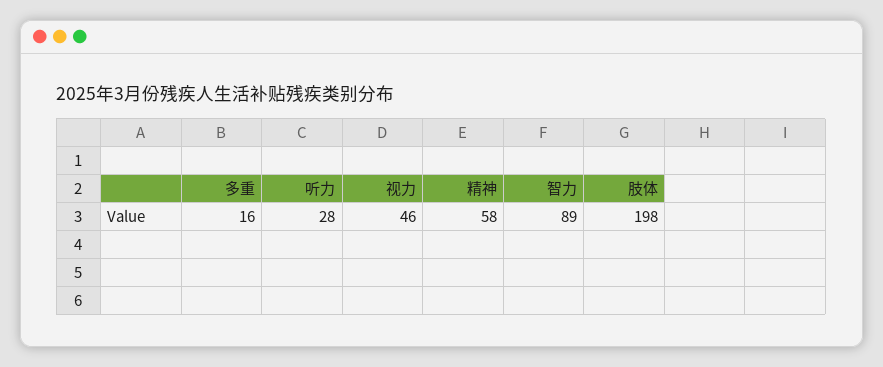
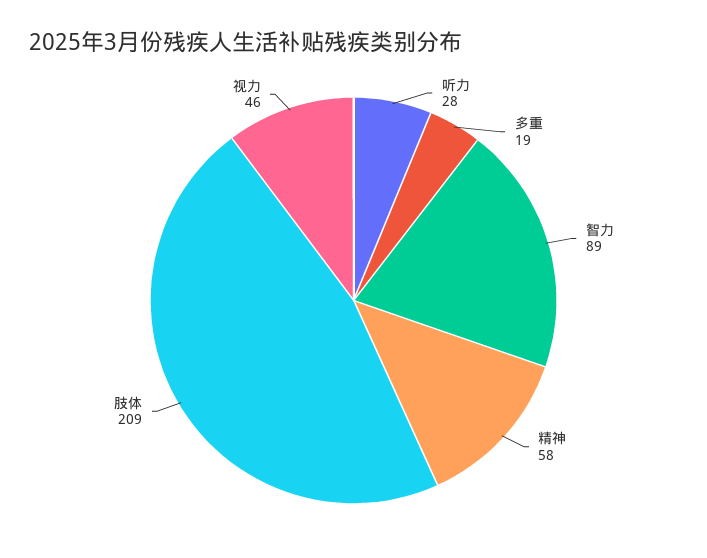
多重: 16 -> 19
肢体: 198 -> 209

